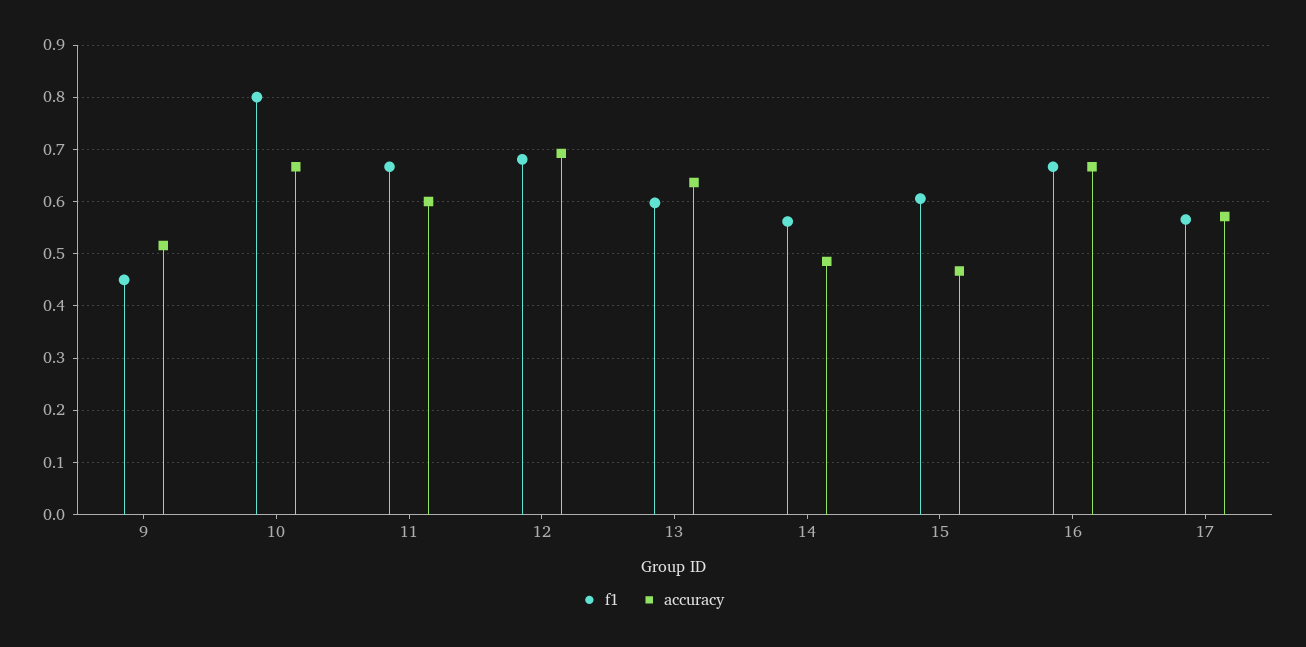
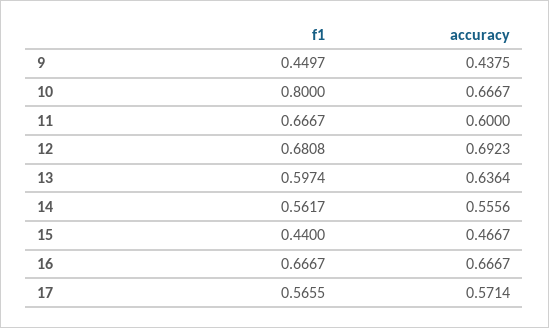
accuracy, 9: 0.52 -> 0.4375
accuracy, 14: 0.48 -> 0.5556
f1, 15: 0.6 -> 0.44

